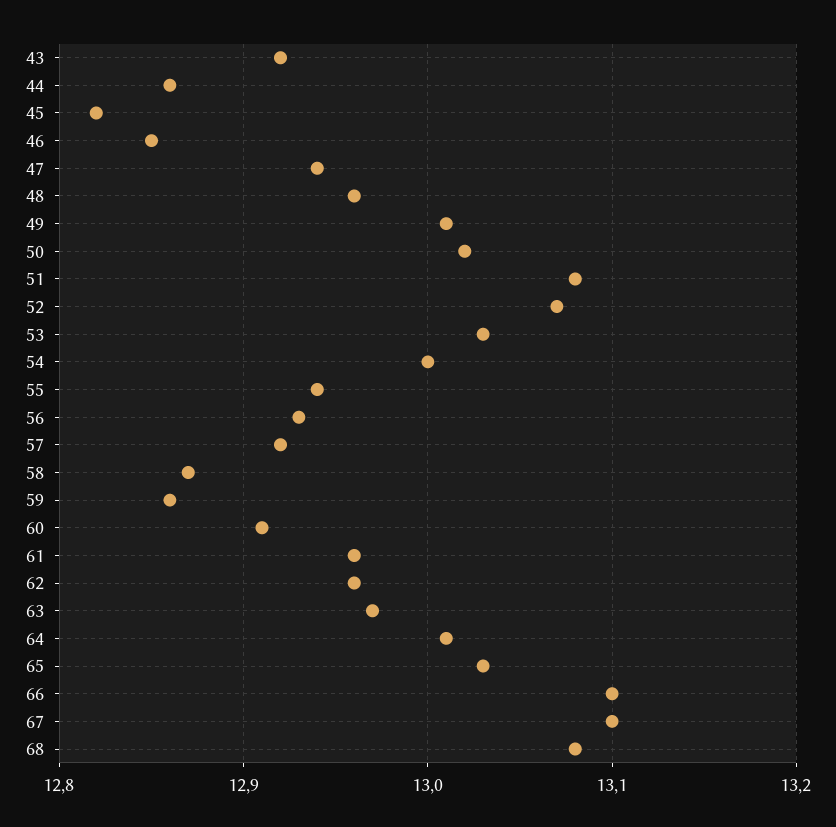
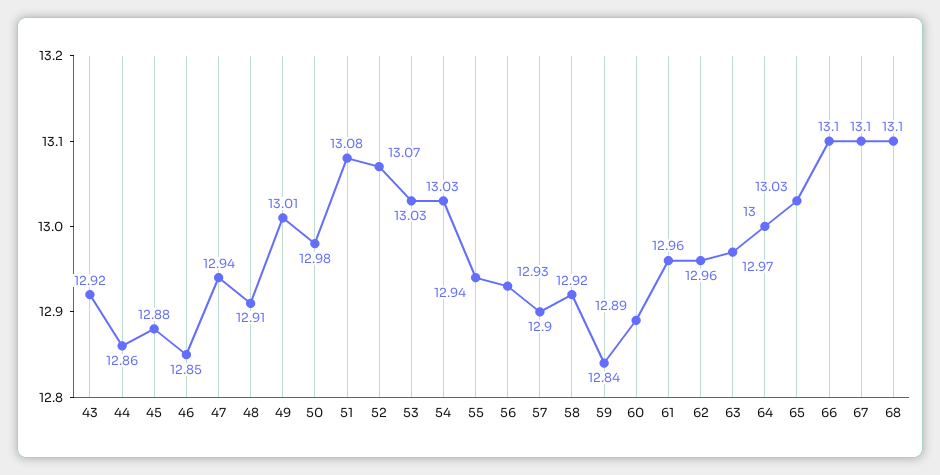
45: 12.82 -> 12.88
48: 12.96 -> 12.91
50: 13.02 -> 12.98
54: 13 -> 13.03
57: 12.92 -> 12.9
58: 12.87 -> 12.92
59: 12.86 -> 12.84
60: 12.91 -> 12.89
64: 13.01 -> 13
68: 13.08 -> 13.1

